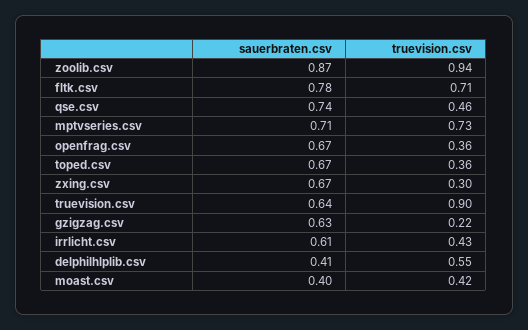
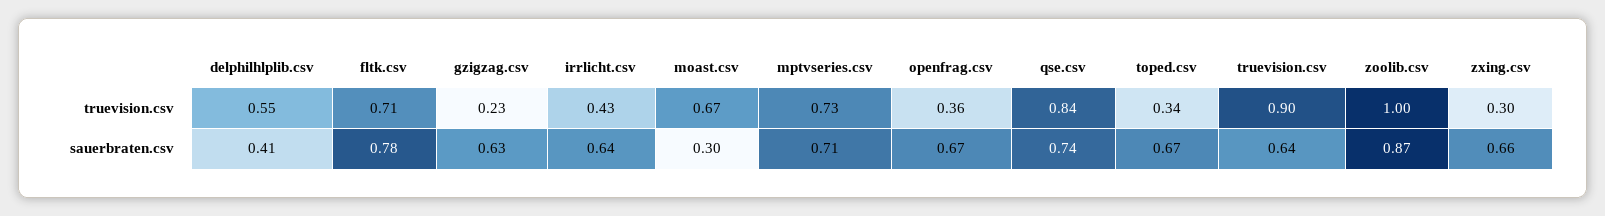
truevision.csv, zoolib.csv: 0.94 -> 1
truevision.csv, qse.csv: 0.46 -> 0.84
truevision.csv, toped.csv: 0.36 -> 0.34
sauerbraten.csv, zxing.csv: 0.67 -> 0.66
truevision.csv, gzigzag.csv: 0.22 -> 0.23
sauerbraten.csv, irrlicht.csv: 0.61 -> 0.64
sauerbraten.csv, moast.csv: 0.4 -> 0.3
truevision.csv, moast.csv: 0.42 -> 0.67

